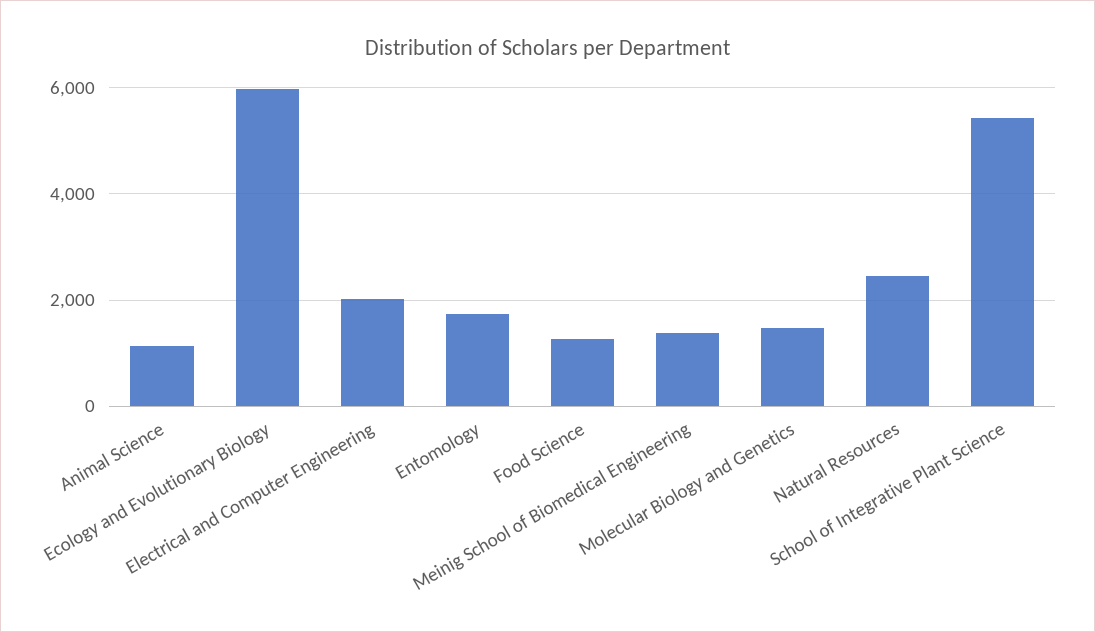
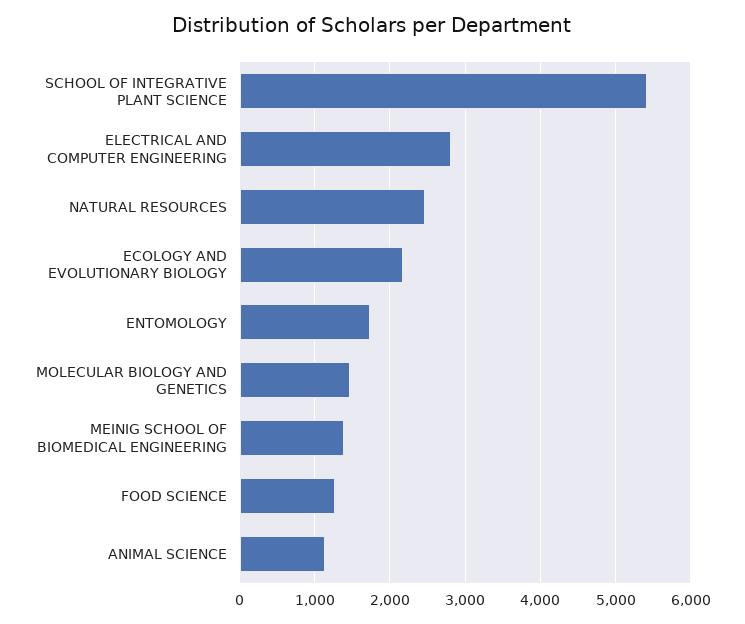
Ecology and Evolutionary Biology: 6000 -> 2200
Electrical and Computer Engineering: 2000 -> 2800

